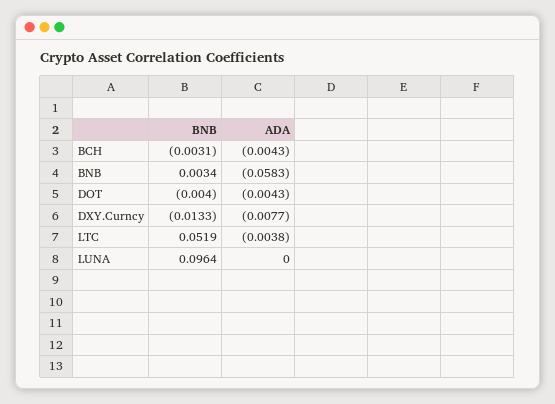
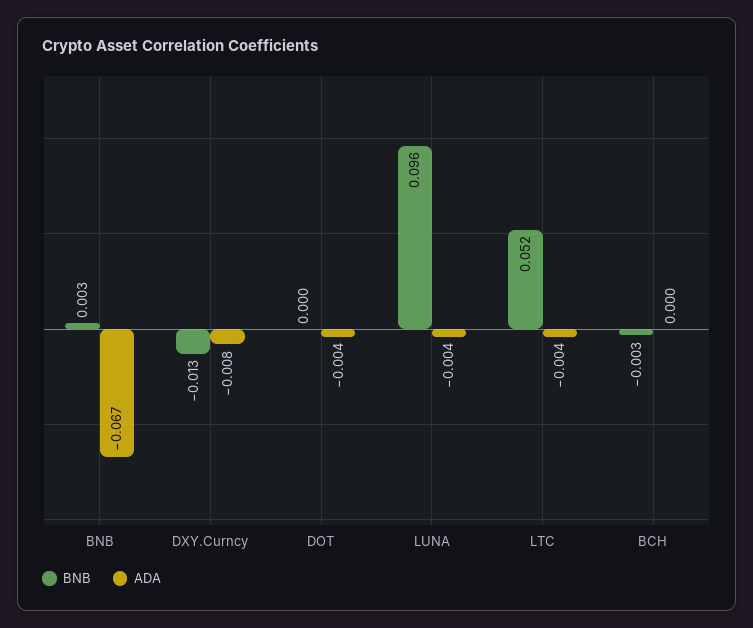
ADA, BCH: -0.0043 -> 0
ADA, BNB: -0.0583 -> -0.067
BNB, DOT: -0.004 -> 0
ADA, LUNA: 0 -> -0.004

